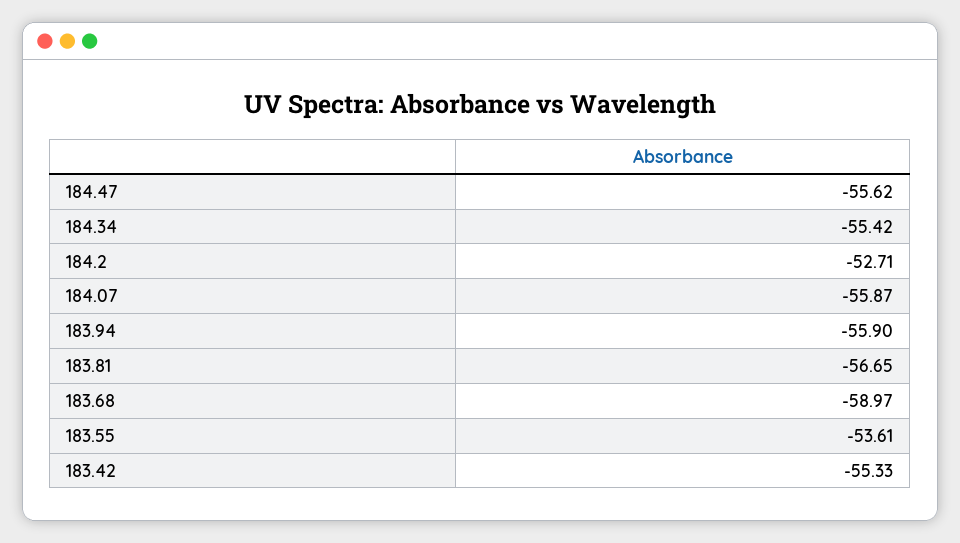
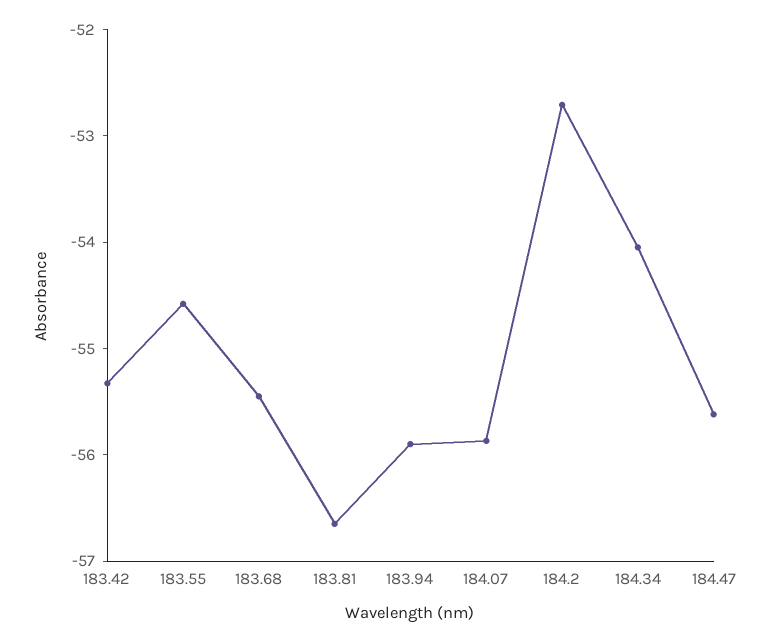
184.34: -55.42 -> -54
183.68: -58.97 -> -55.4
183.55: -53.61 -> -54.6

